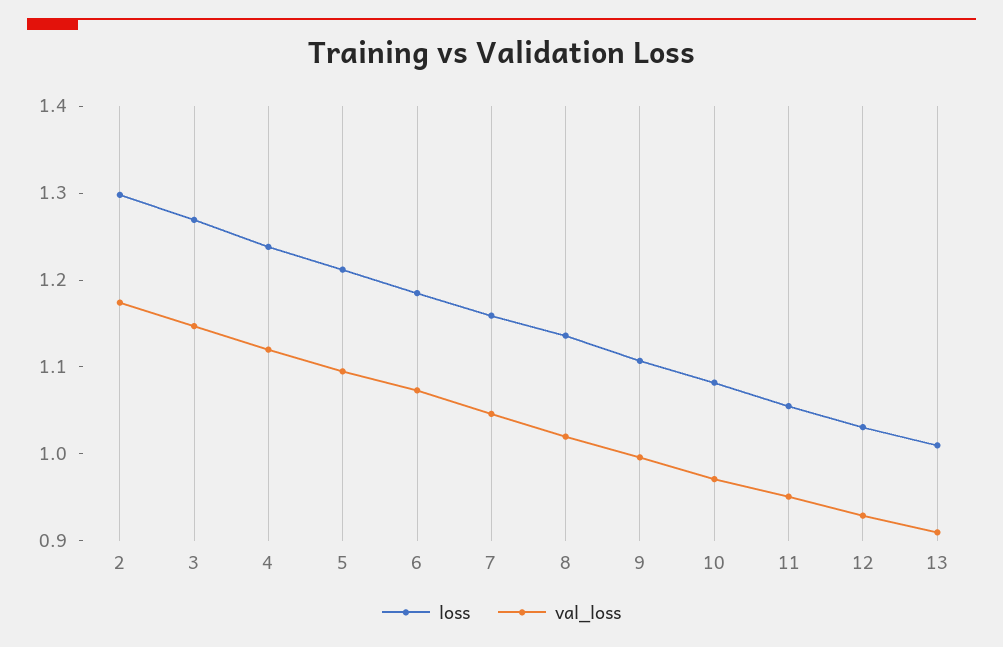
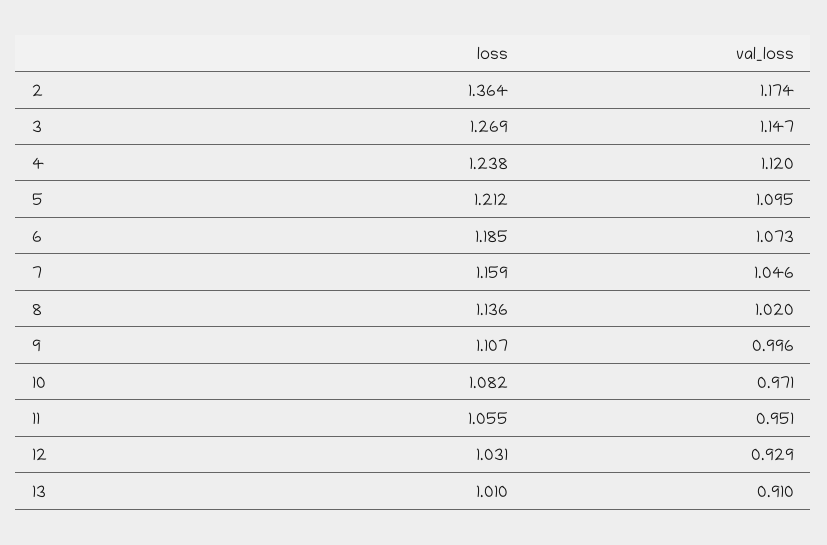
loss, 2: 1.3 -> 1.364

